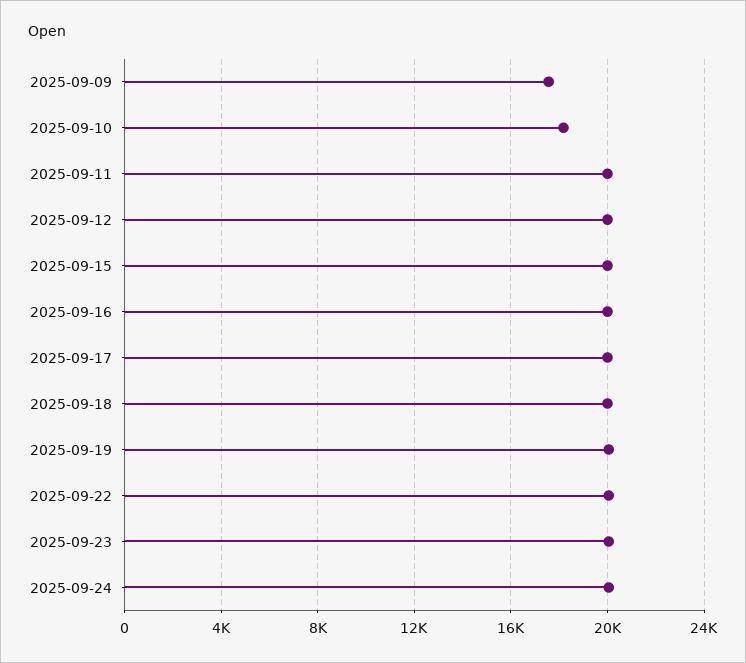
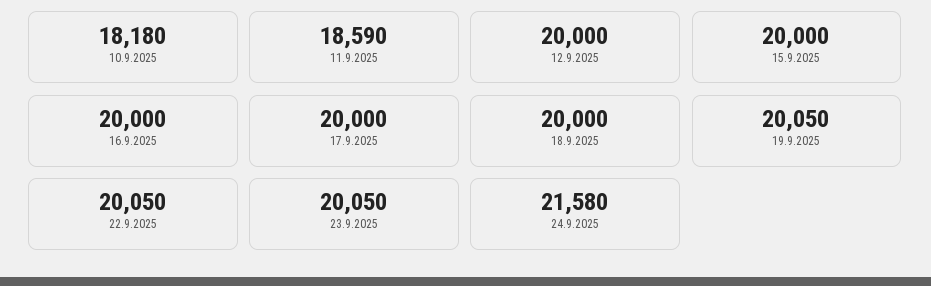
2025-09-09: 17500 -> none
2025-09-11: 20000 -> 18590
2025-09-24: 20000 -> 21580

